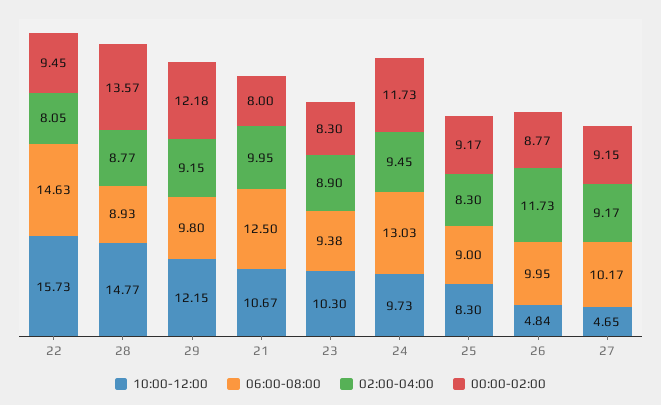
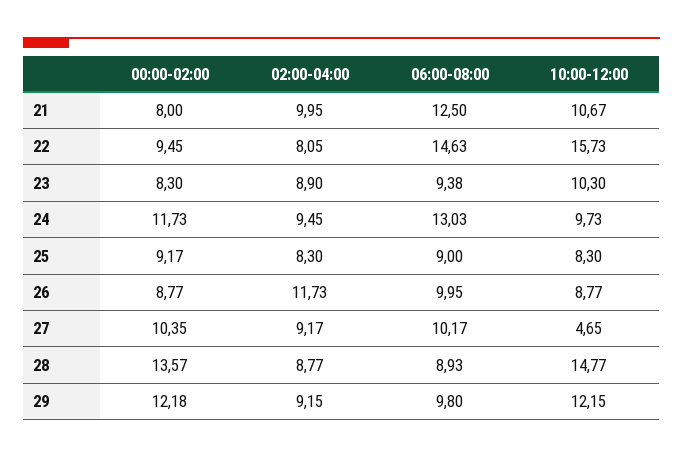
10:00-12:00, 26: 4.84 -> 8.77
00:00-02:00, 27: 9.15 -> 10.35

